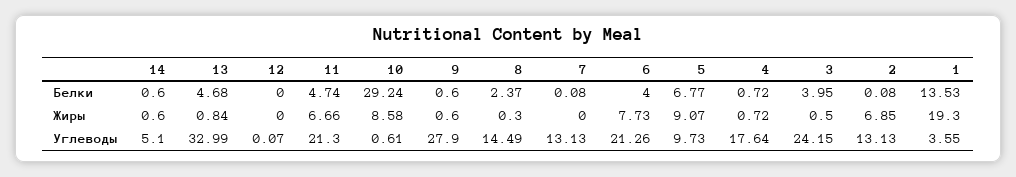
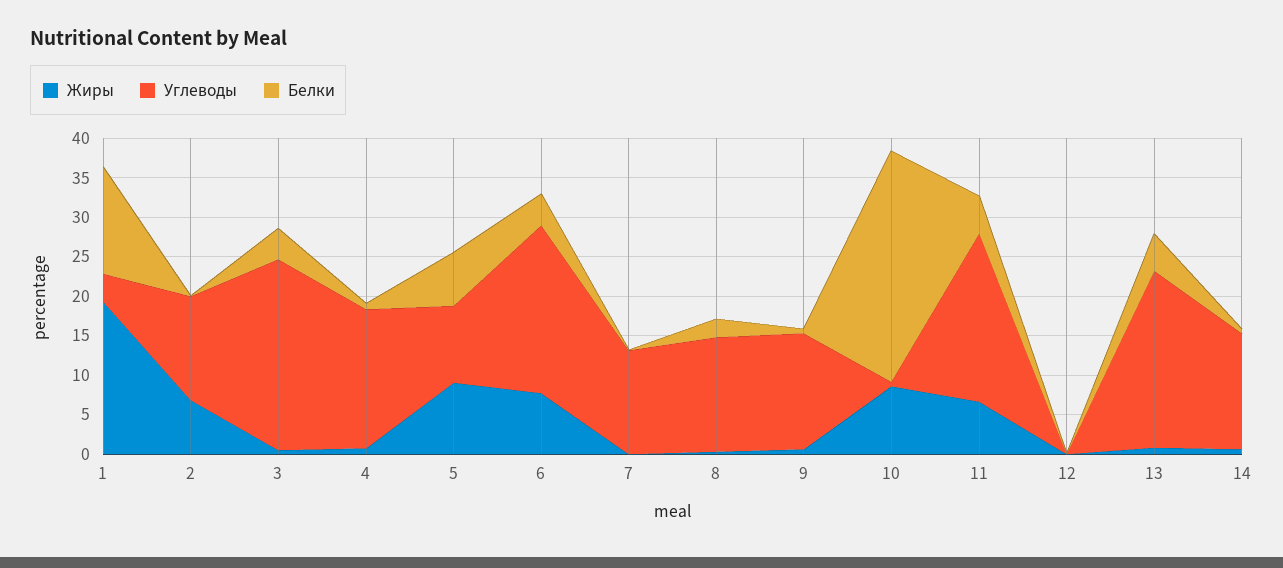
Углеводы, 14: 5.1 -> 15
Углеводы, 13: 32.99 -> 22.5
Углеводы, 9: 27.9 -> 15

